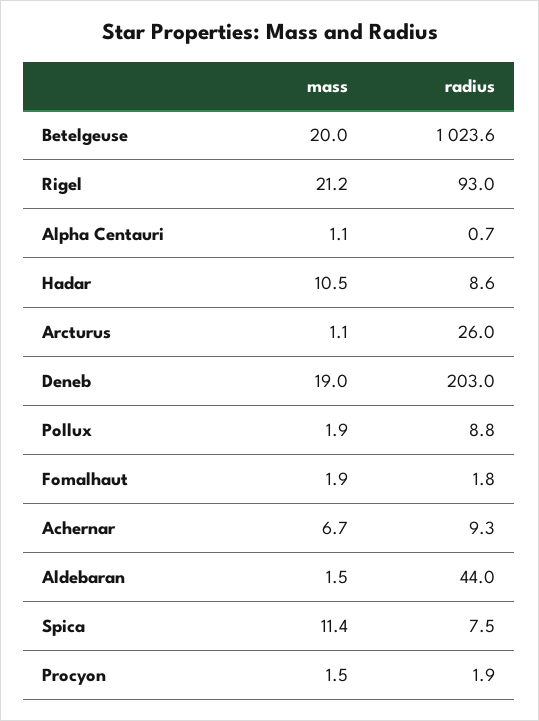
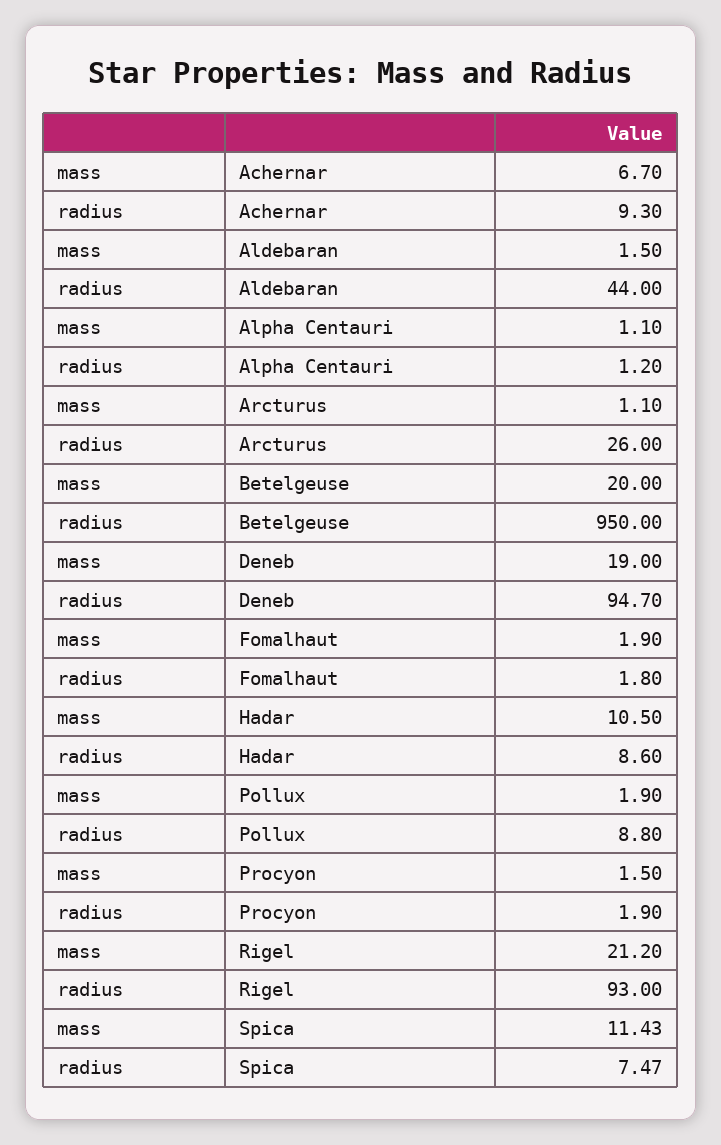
radius, Betelgeuse: 1023.6 -> 950
radius, Alpha Centauri: 0.7 -> 1.2
radius, Deneb: 203 -> 94.7

